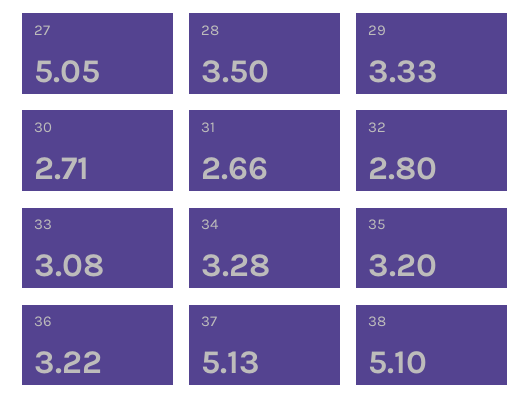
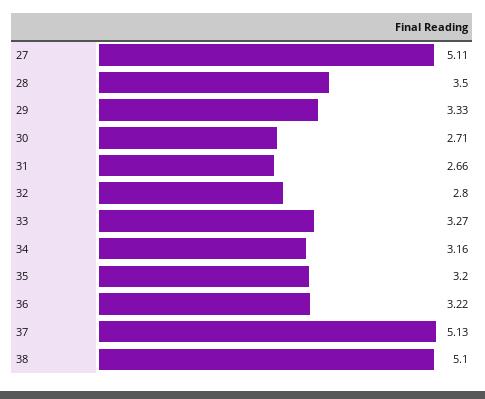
27: 5.05 -> 5.11
33: 3.08 -> 3.27
34: 3.28 -> 3.16

